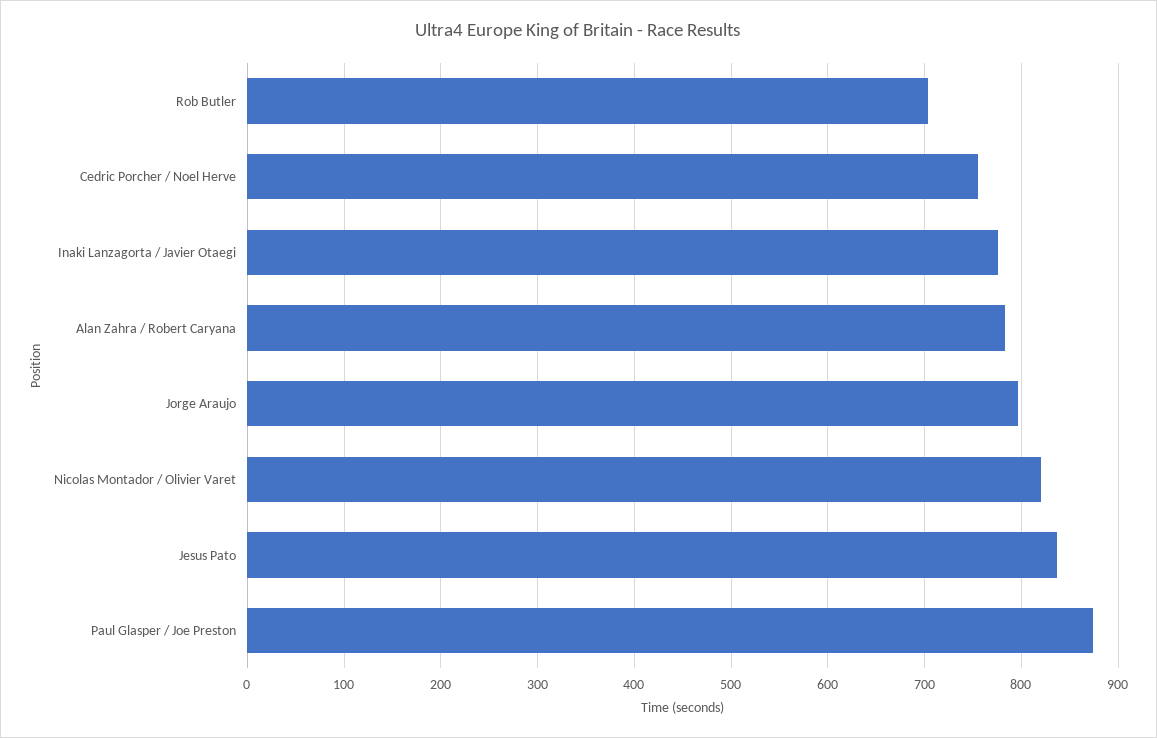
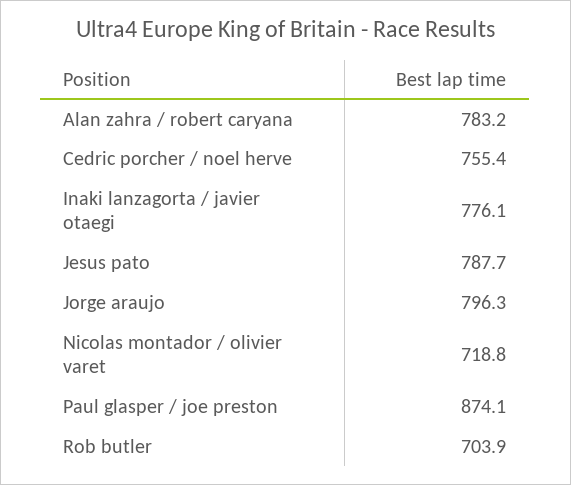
Nicolas Montador / Olivier Varet: 820 -> 718.8
Jesus Pato: 840 -> 787.7

